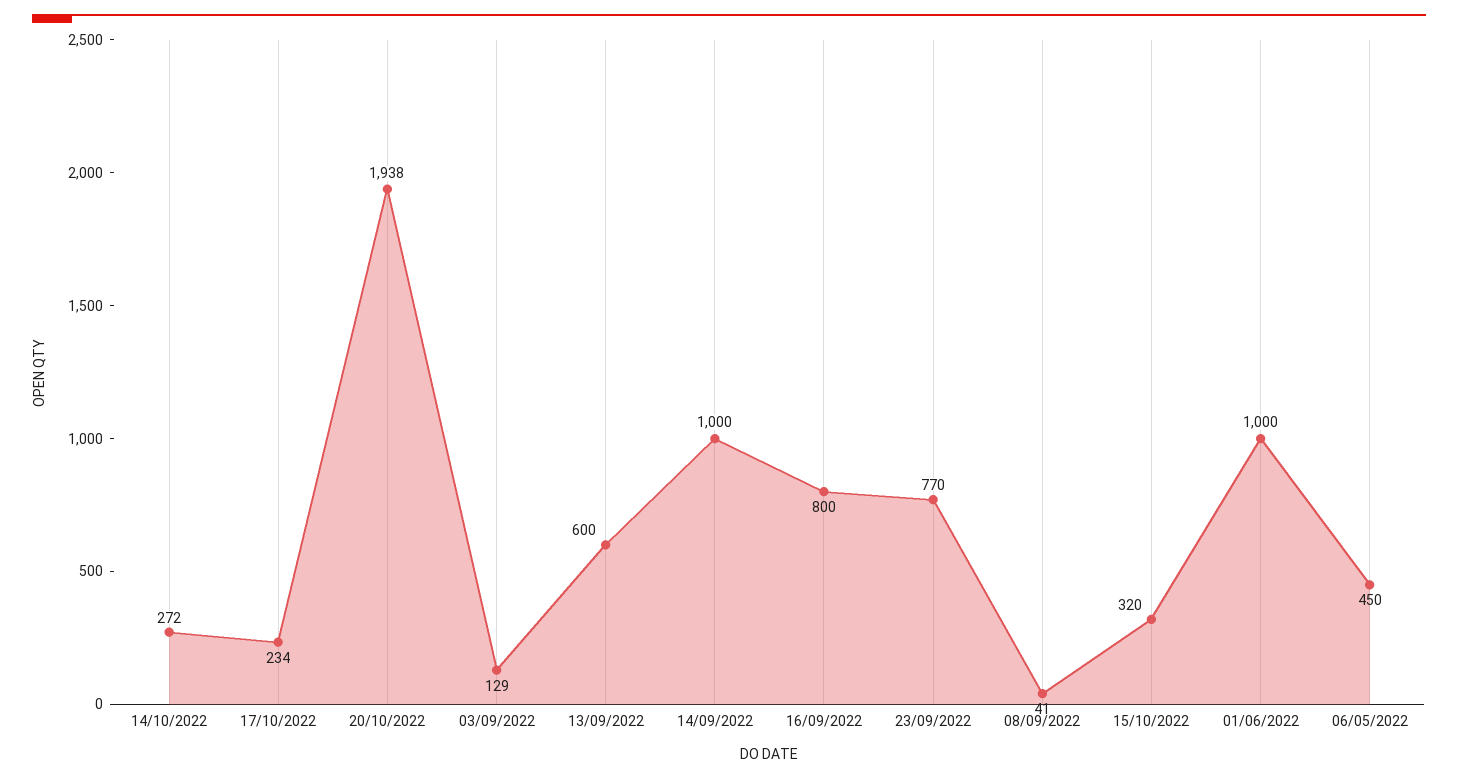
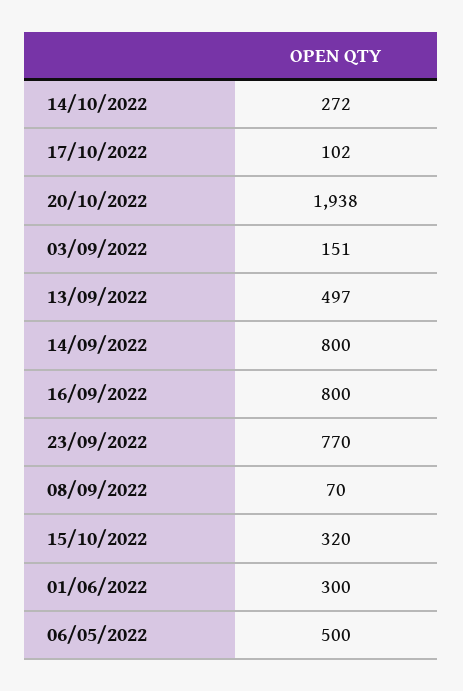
17/10/2022: 234 -> 102
03/09/2022: 129 -> 151
13/09/2022: 600 -> 497
14/09/2022: 1000 -> 800
08/09/2022: 41 -> 70
01/06/2022: 1000 -> 300
06/05/2022: 450 -> 500

